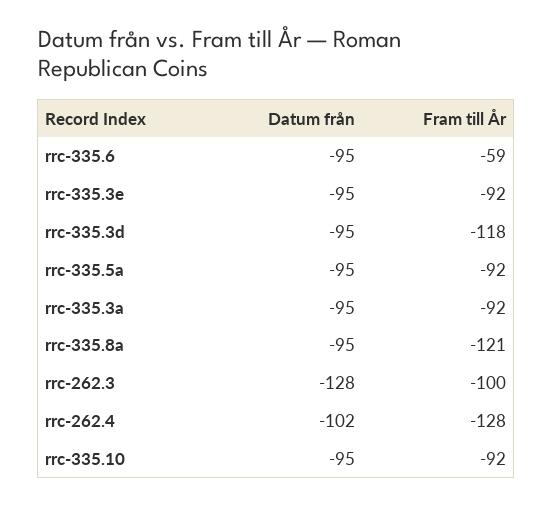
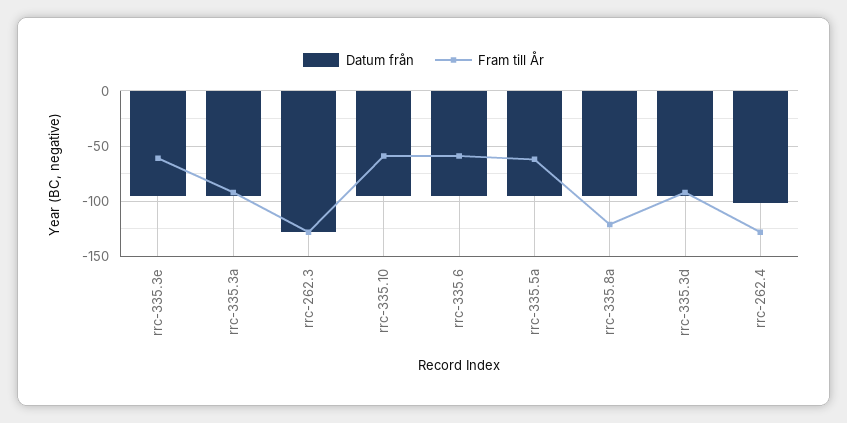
Fram till År, rrc-335.3e: -92 -> -60
Fram till År, rrc-335.3d: -118 -> -90
Fram till År, rrc-335.5a: -92 -> -60
Fram till År, rrc-262.3: -100 -> -130
Fram till År, rrc-335.10: -92 -> -60

